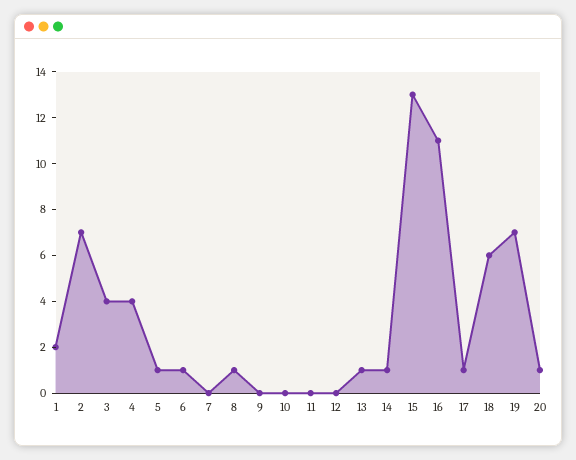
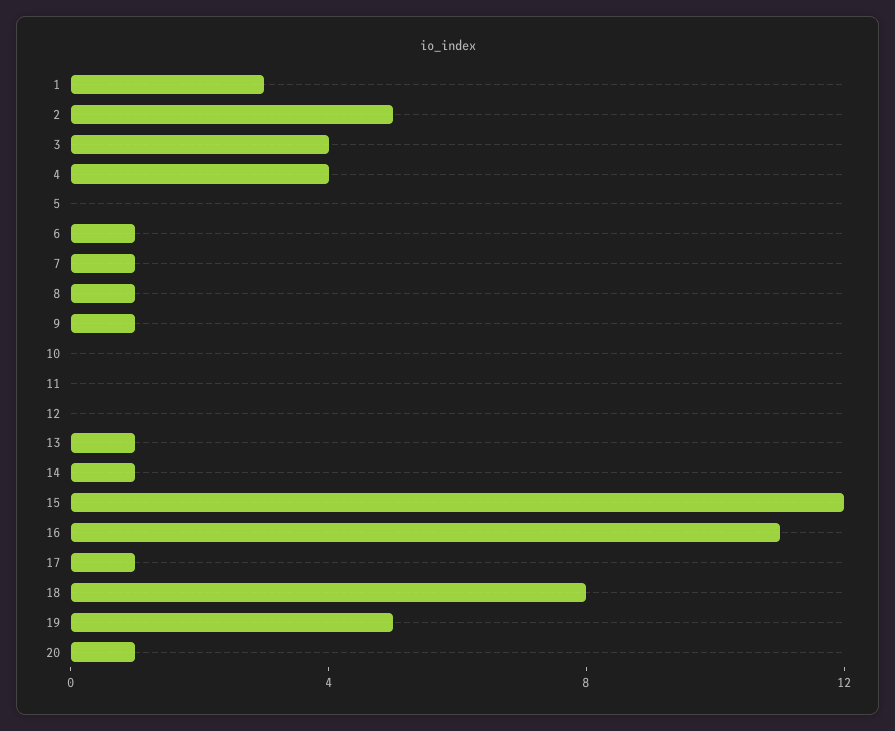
1: 2 -> 3
2: 7 -> 5
5: 1 -> 0
7: 0 -> 1
9: 0 -> 1
15: 13 -> 12
18: 6 -> 8
19: 7 -> 5

